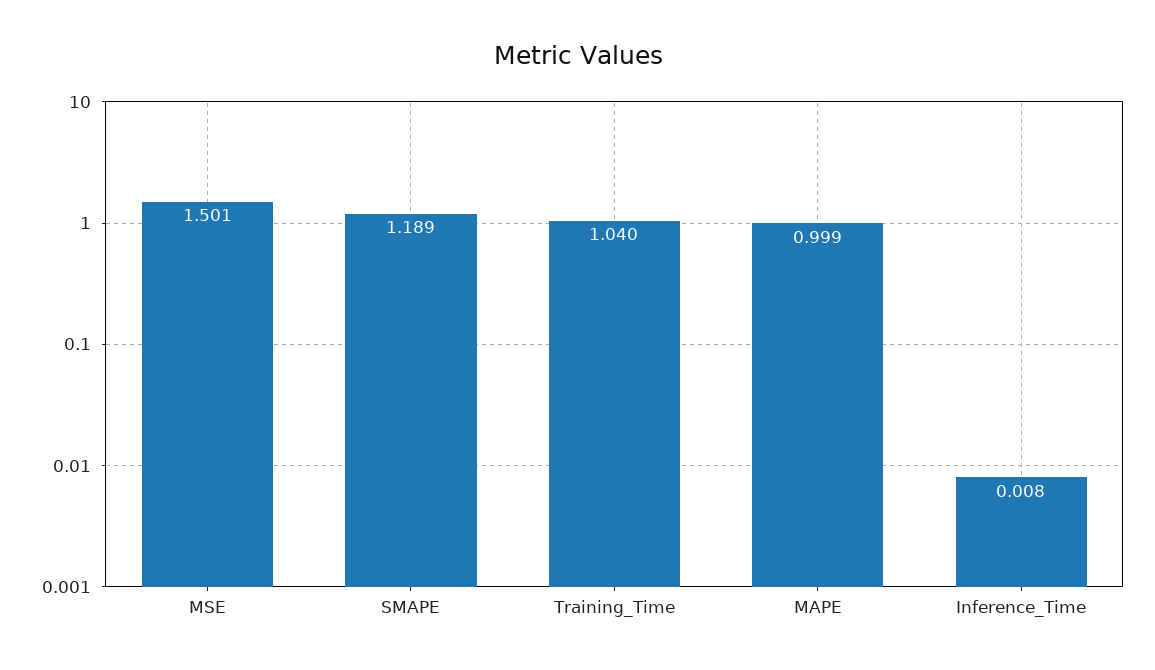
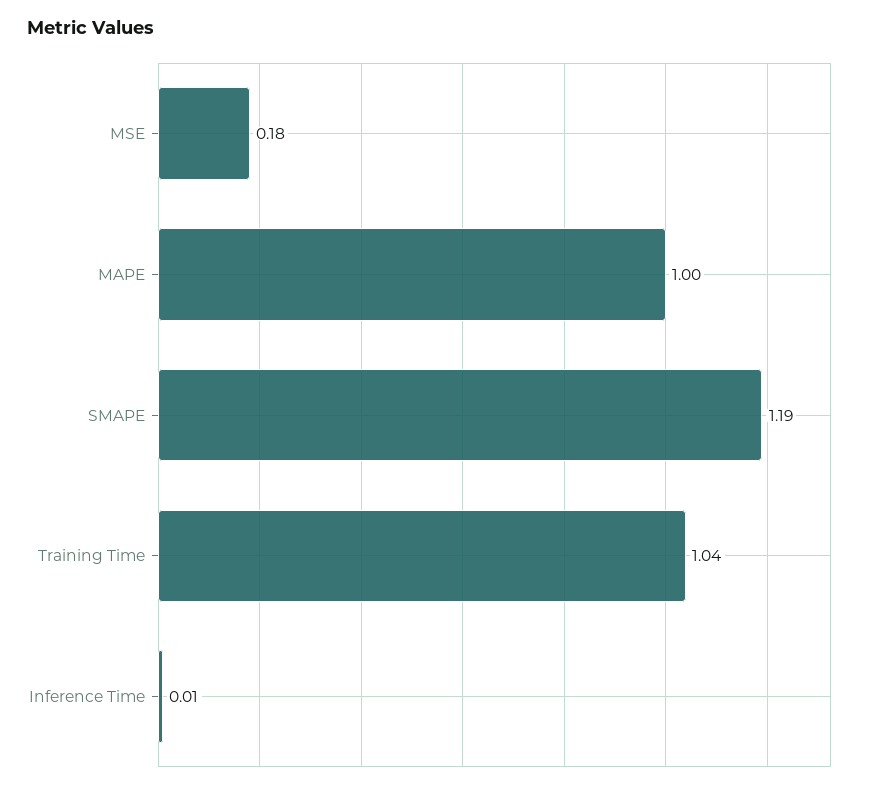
MSE: 1.501 -> 0.18

